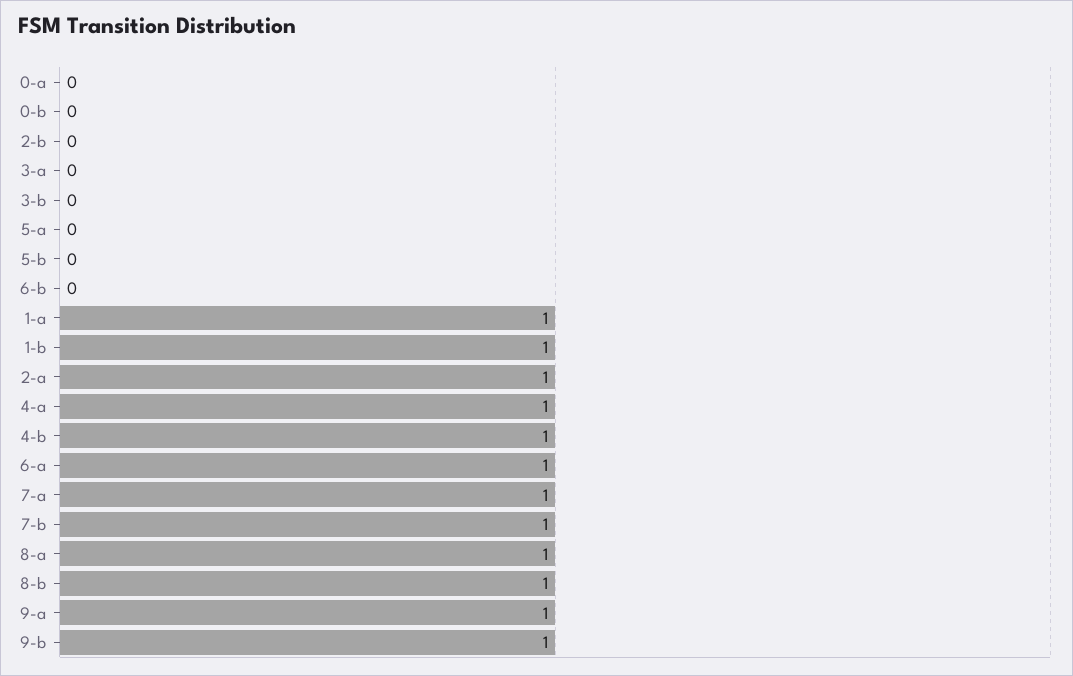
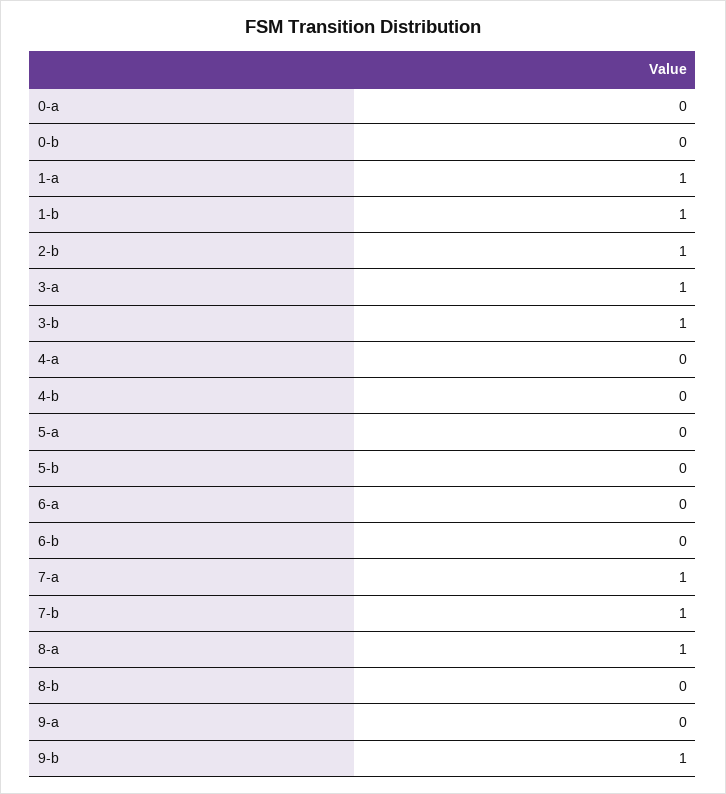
2-b: 0 -> 1
3-a: 0 -> 1
3-b: 0 -> 1
2-a: 1 -> none
4-a: 1 -> 0
4-b: 1 -> 0
6-a: 1 -> 0
8-b: 1 -> 0
9-a: 1 -> 0

